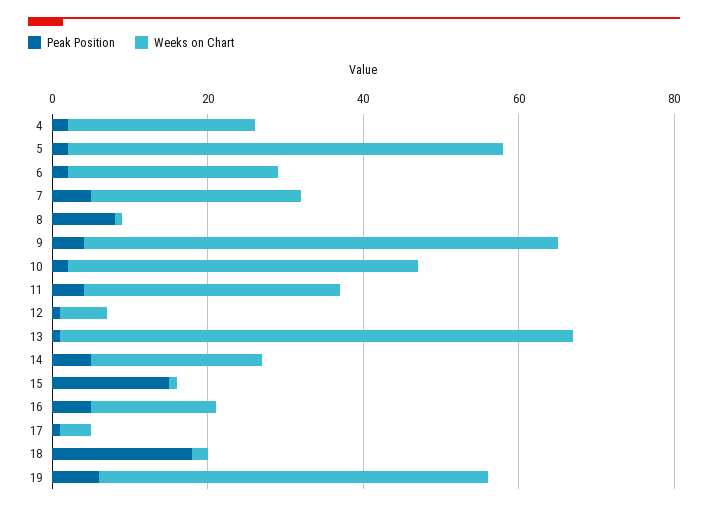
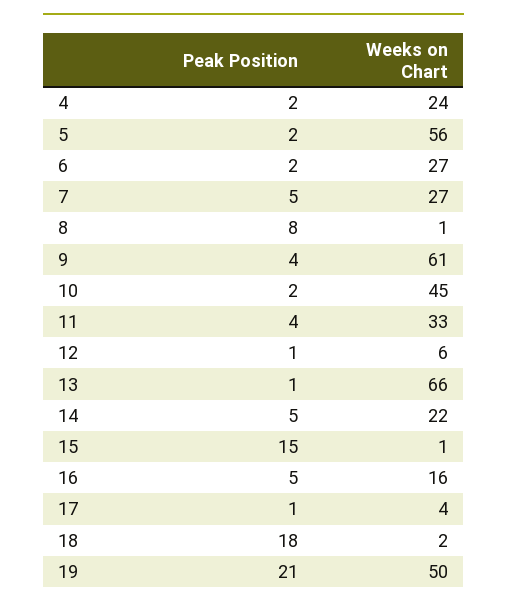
Peak Position, 19: 5 -> 21

